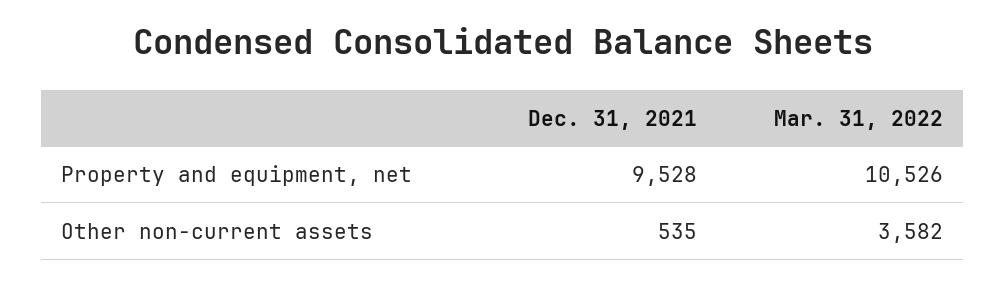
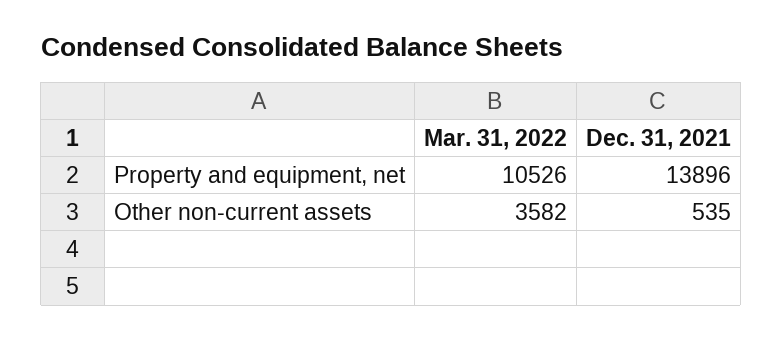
Dec. 31, 2021, Property and equipment, net: 9528 -> 13896

